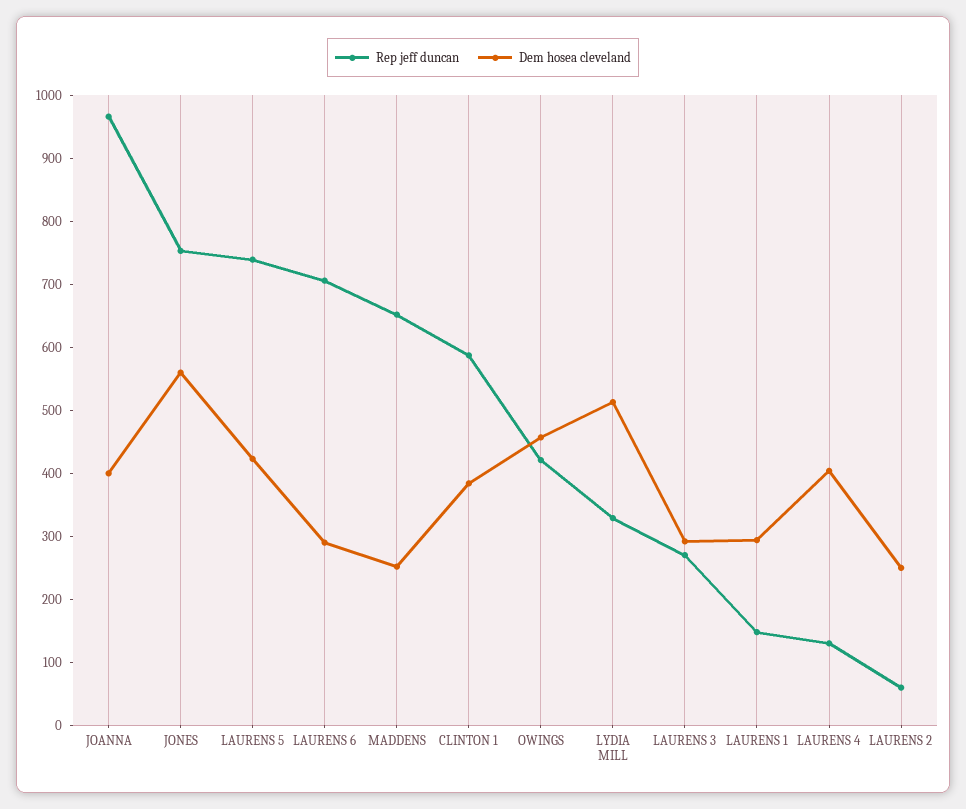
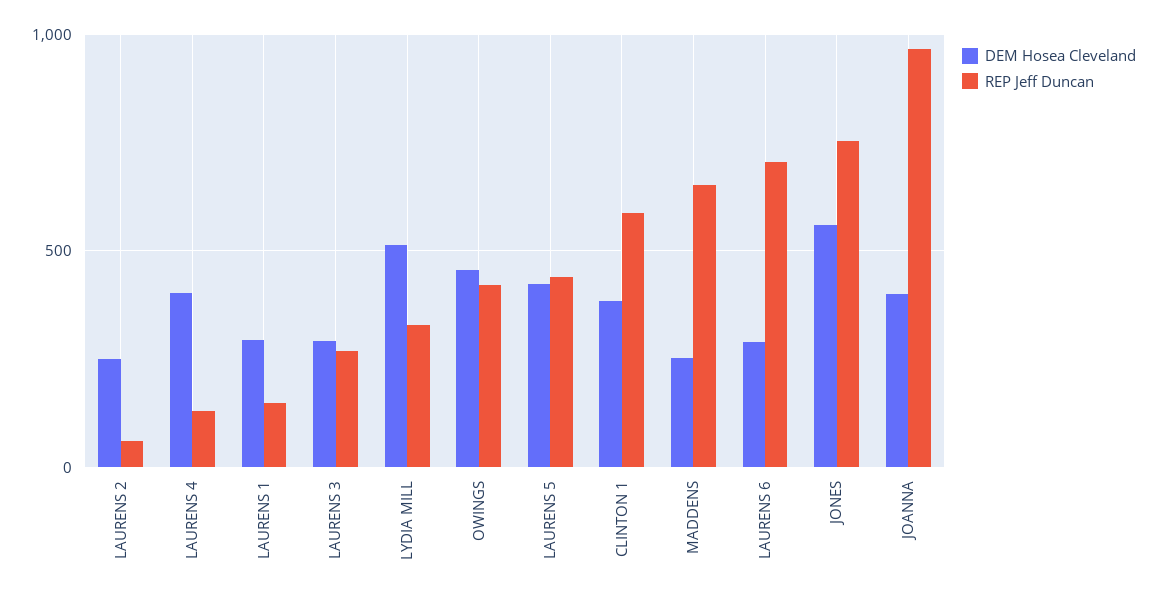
Rep jeff duncan, LAURENS 5: 740 -> 450

